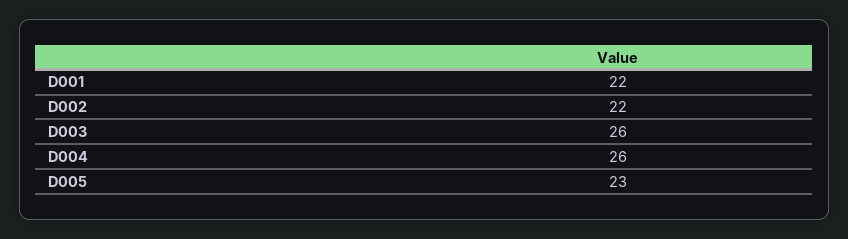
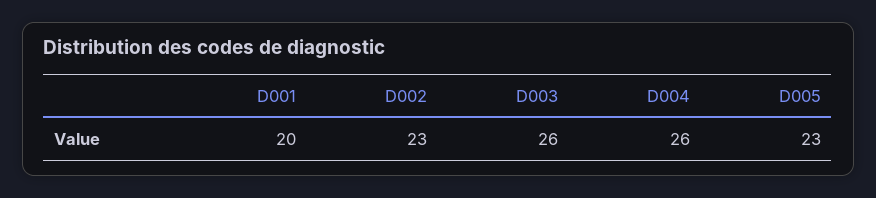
D001: 22 -> 20
D002: 22 -> 23

